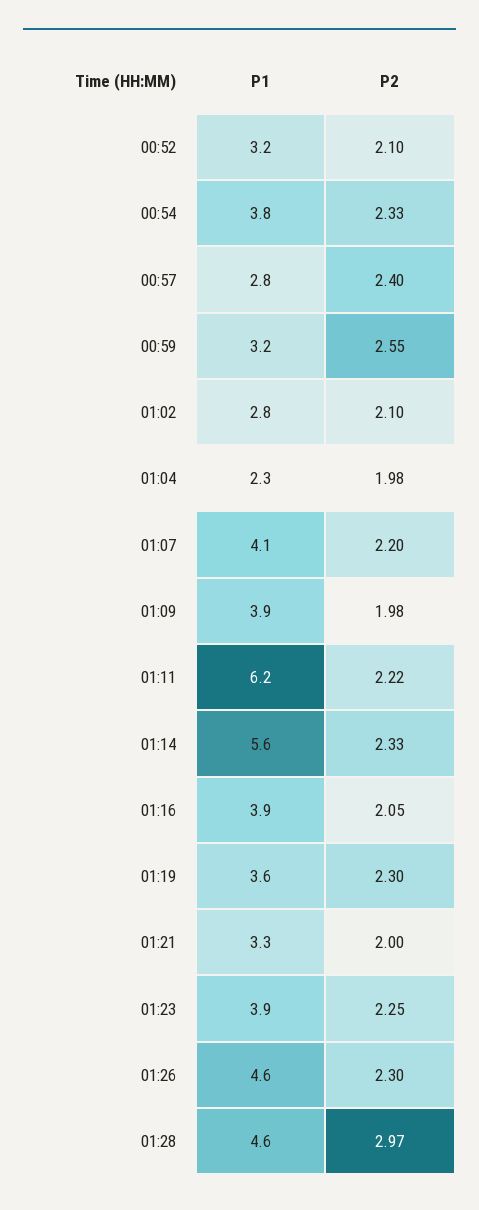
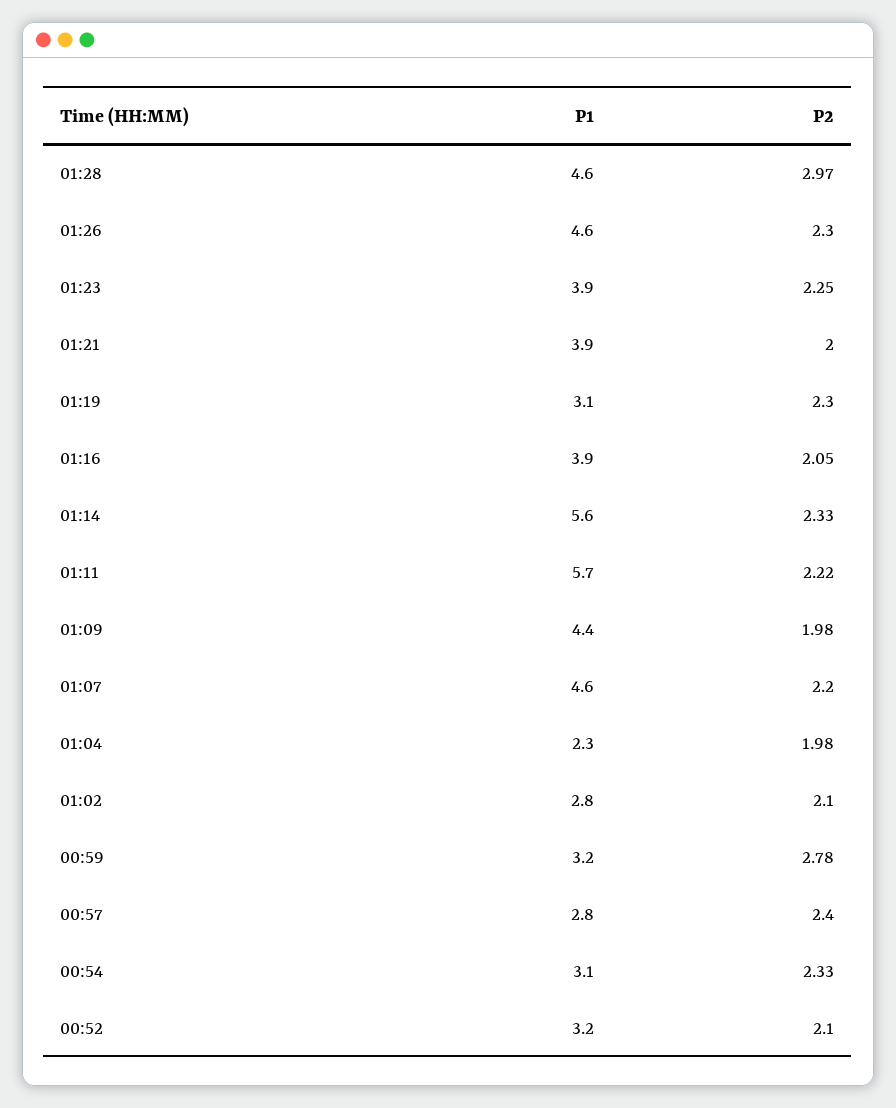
P1, 00:54: 3.8 -> 3.1
P2, 00:59: 2.55 -> 2.78
P1, 01:07: 4.1 -> 4.6
P1, 01:09: 3.9 -> 4.4
P1, 01:11: 6.2 -> 5.7
P1, 01:19: 3.6 -> 3.1
P1, 01:21: 3.3 -> 3.9

